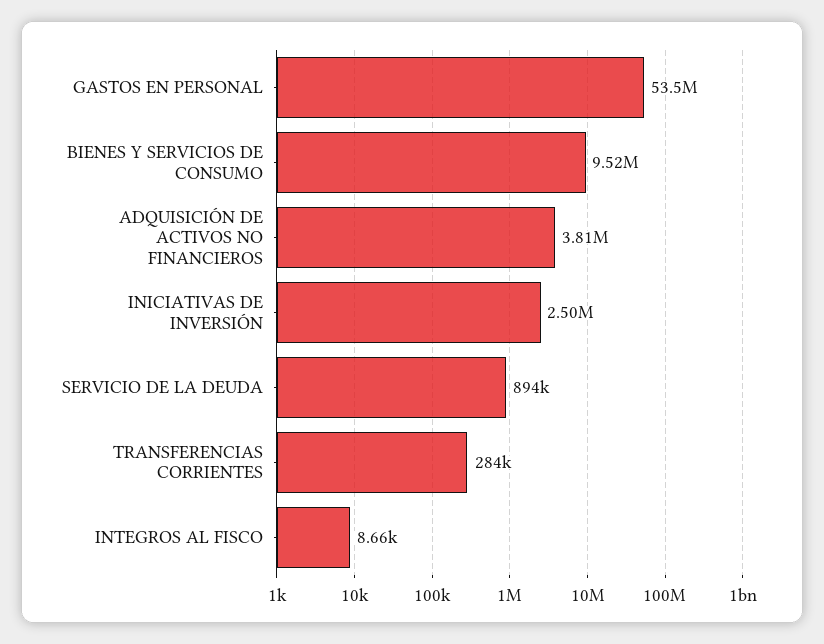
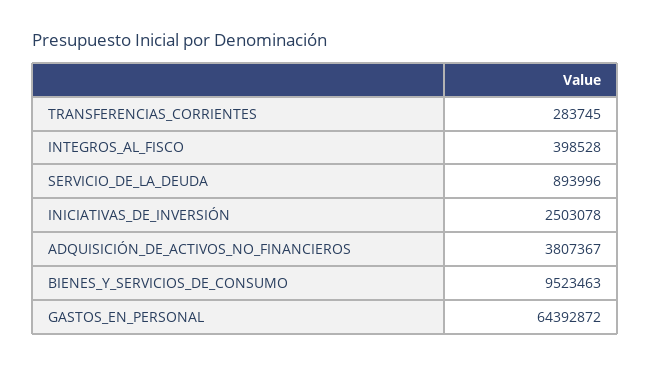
GASTOS EN PERSONAL: 53500000 -> 64392872
INTEGROS AL FISCO: 8660 -> 398528

